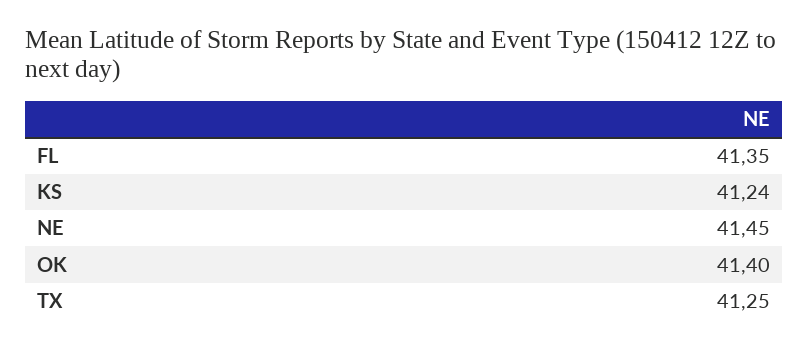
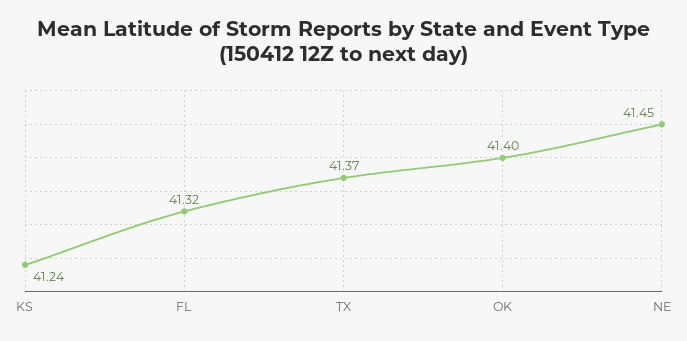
FL: 41.35 -> 41.32
TX: 41.25 -> 41.37

